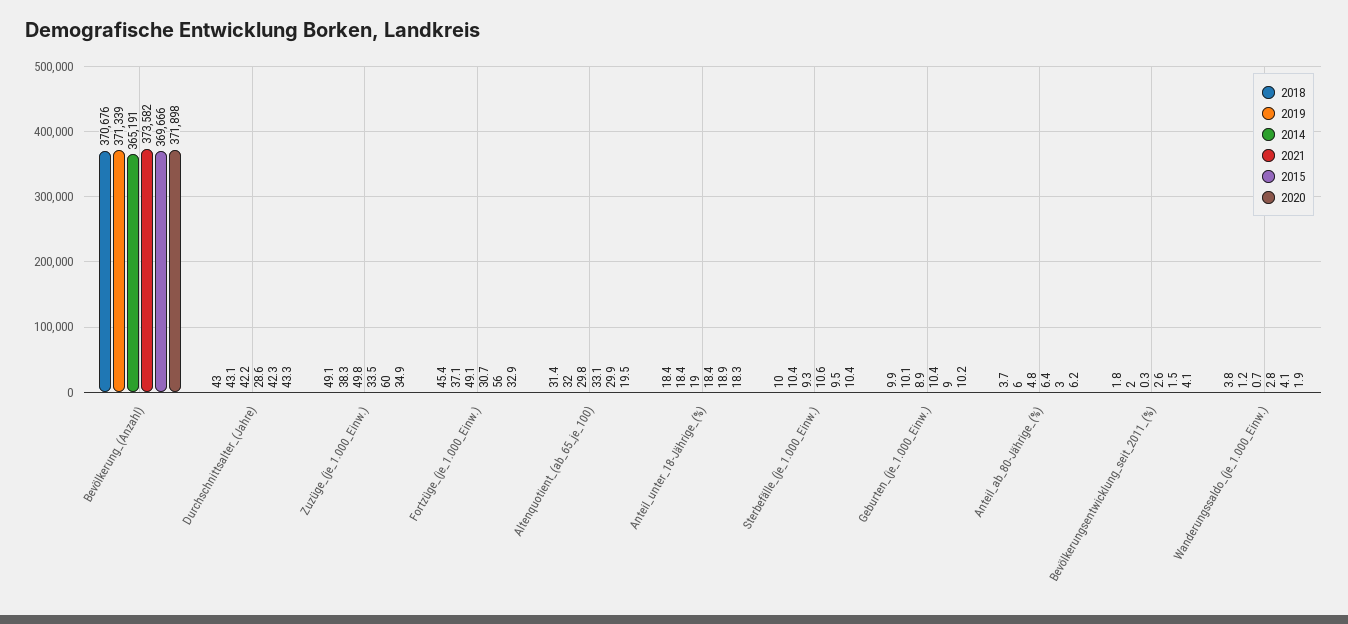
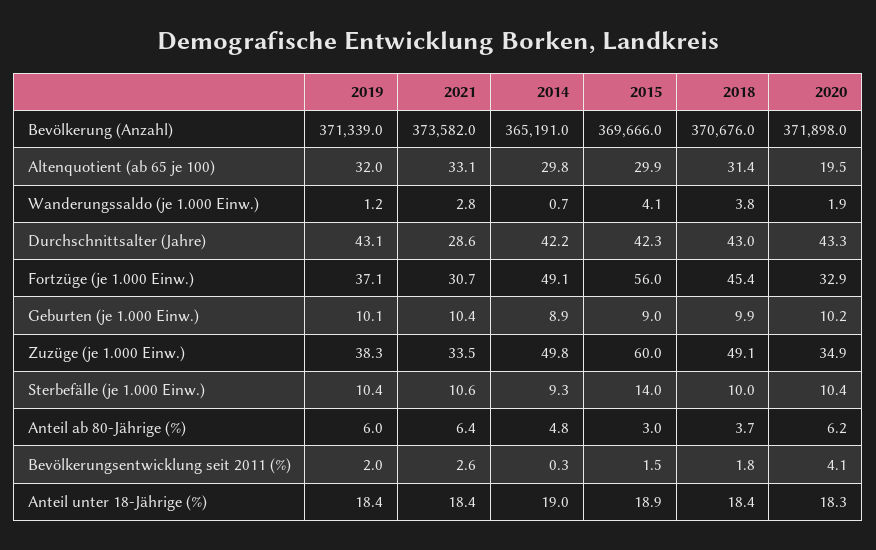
2015, Sterbefälle_(je_1.000_Einw.): 9.5 -> 14

